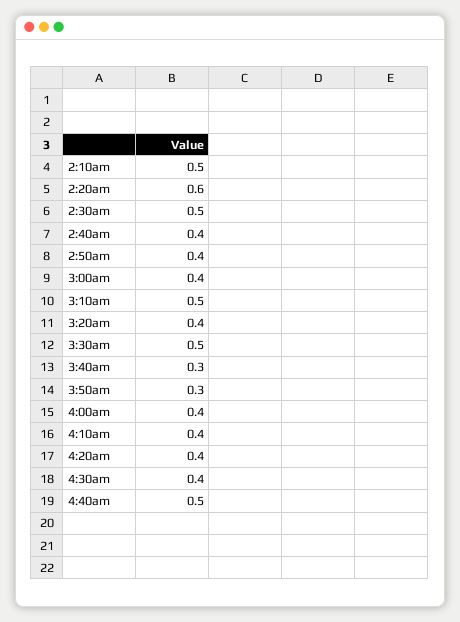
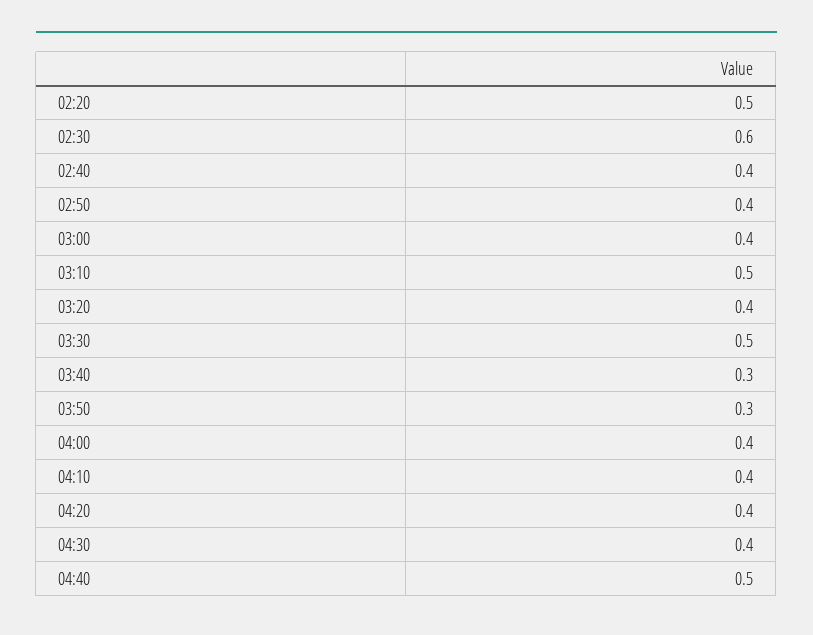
2:10am: 0.5 -> none
2:20am: 0.6 -> 0.5
2:30am: 0.5 -> 0.6

